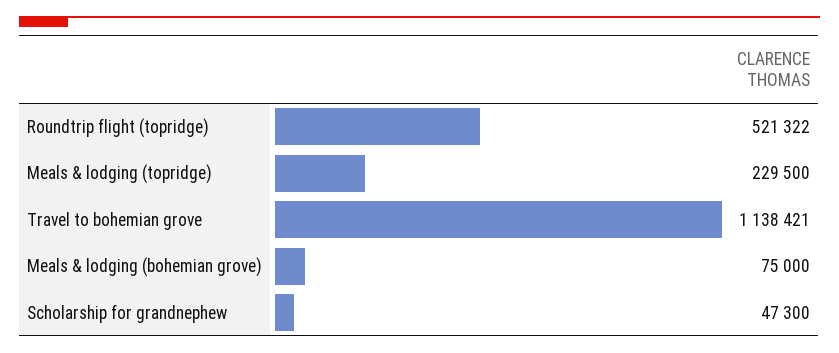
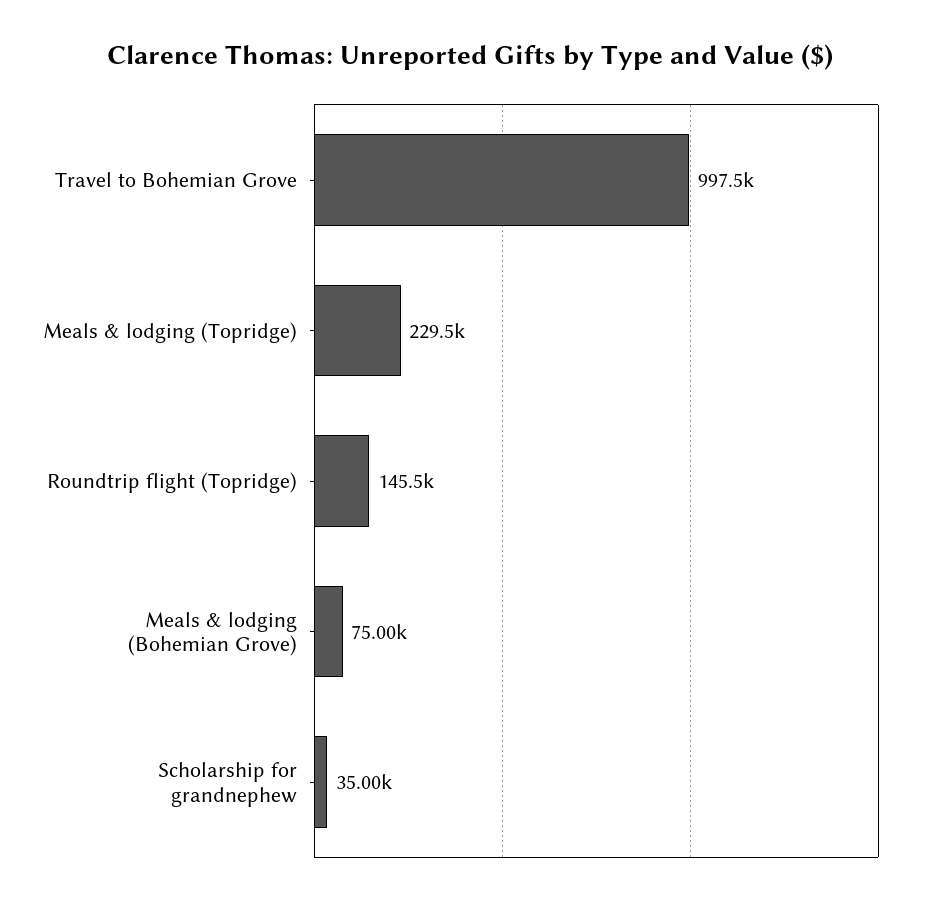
Roundtrip flight (topridge): 521322 -> 145500
Travel to bohemian grove: 1138421 -> 997500
Scholarship for grandnephew: 47300 -> 35000

